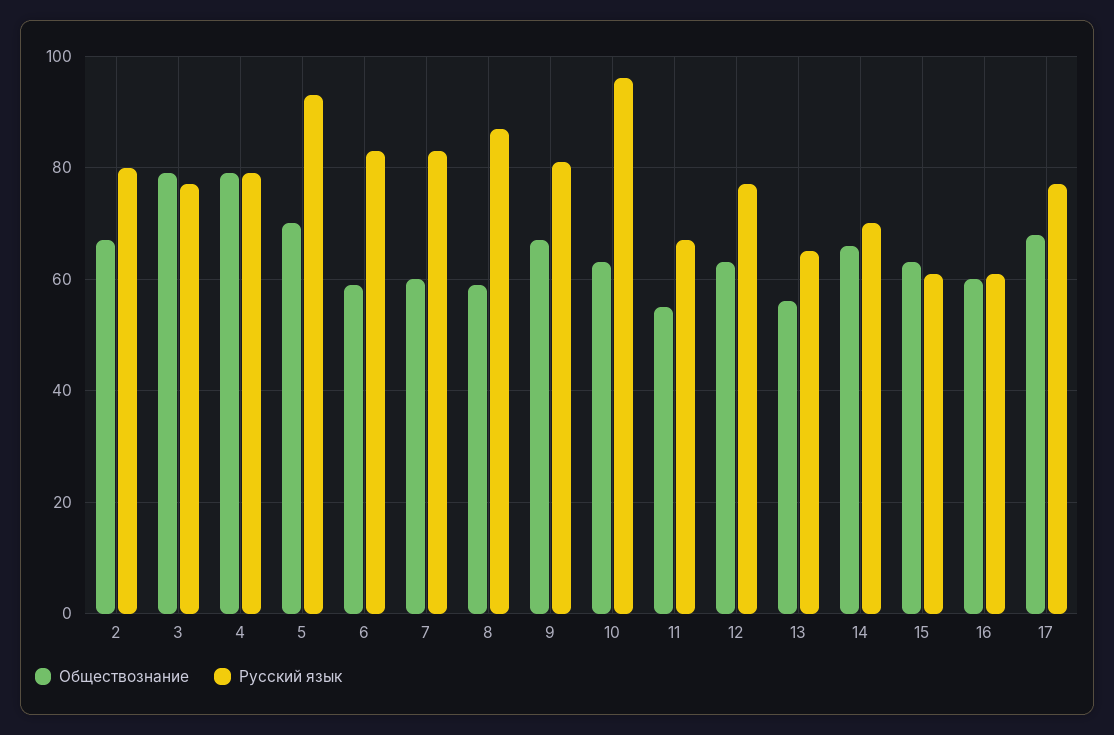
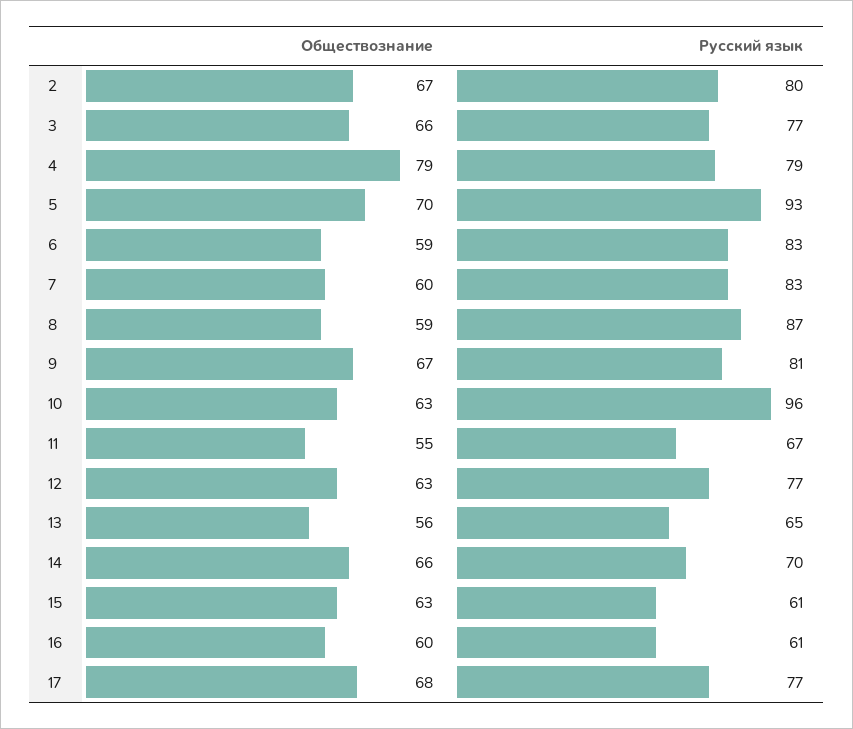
Обществознание, 3: 80 -> 66

